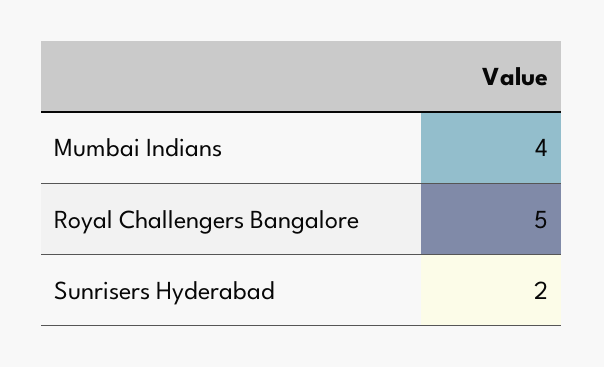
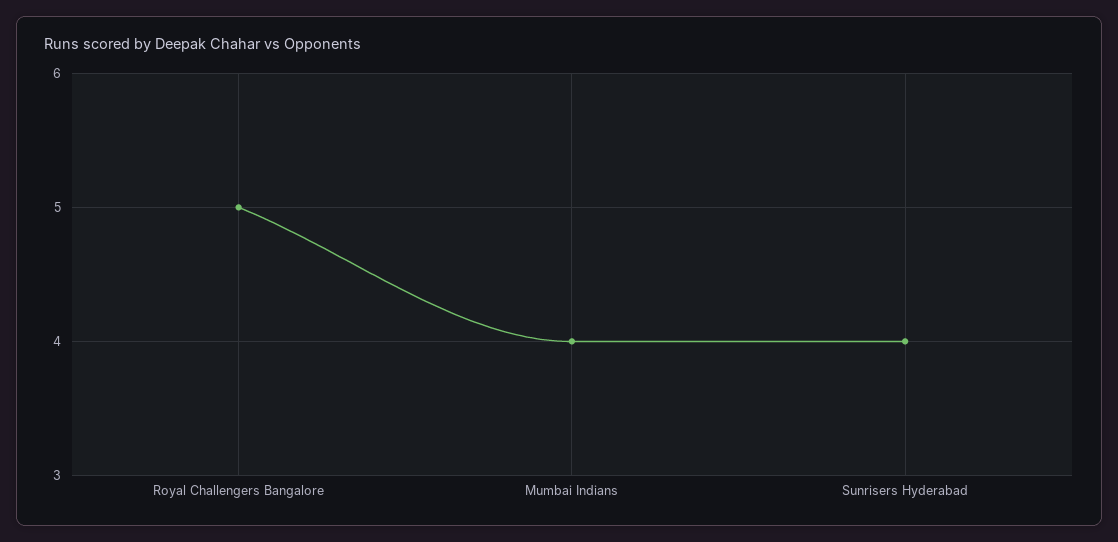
Sunrisers Hyderabad: 2 -> 4

